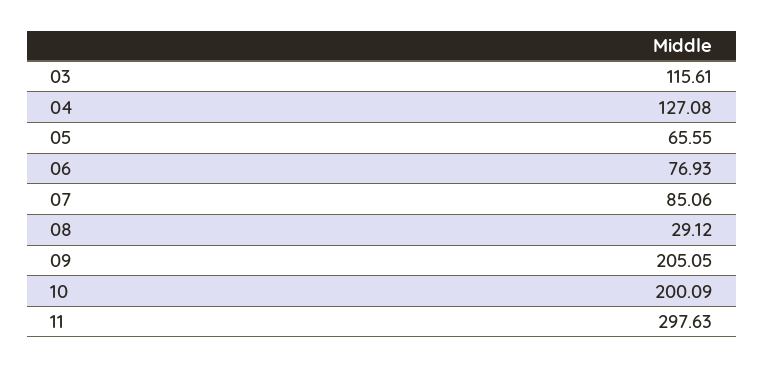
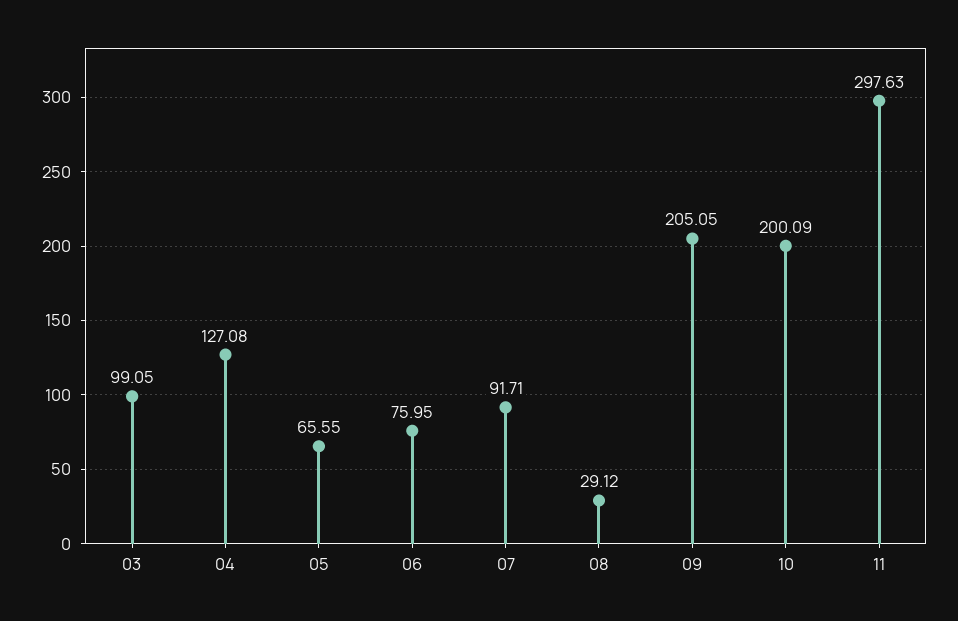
03: 115.61 -> 99.05
06: 76.93 -> 75.95
07: 85.06 -> 91.71

